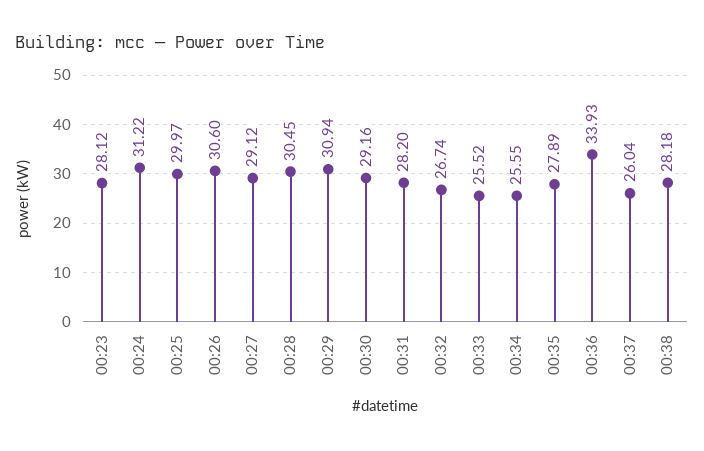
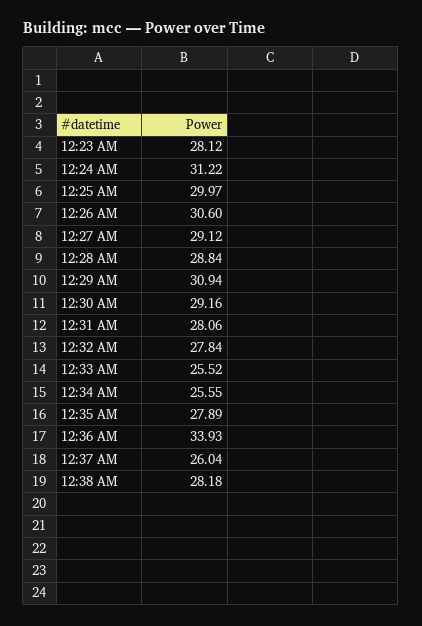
00:28: 30.45 -> 28.84
00:31: 28.2 -> 28.06
00:32: 26.74 -> 27.84

